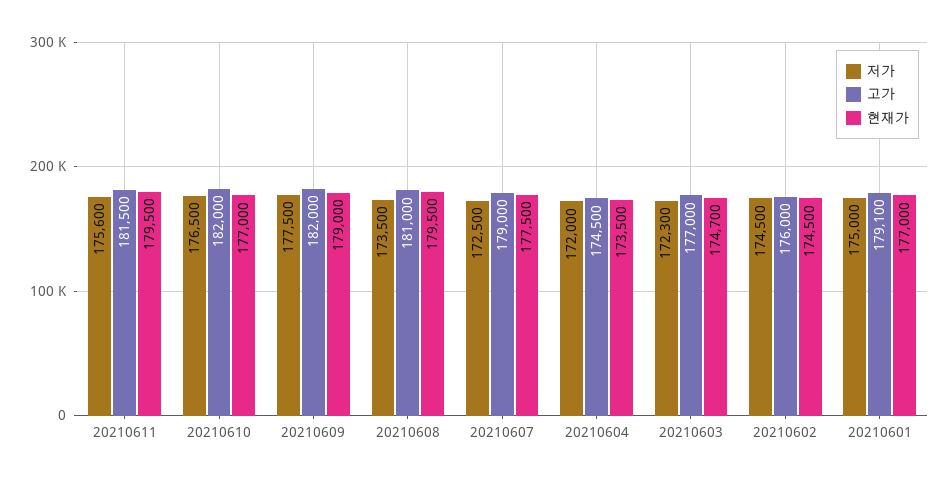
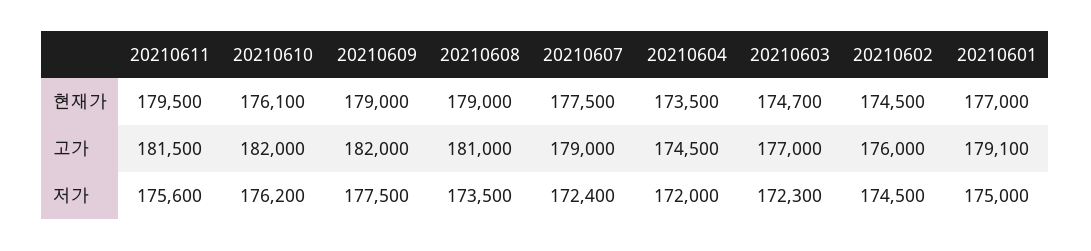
저가, 20210610: 176500 -> 176200
현재가, 20210610: 177000 -> 176100
현재가, 20210608: 179500 -> 179000
저가, 20210607: 172500 -> 172400

